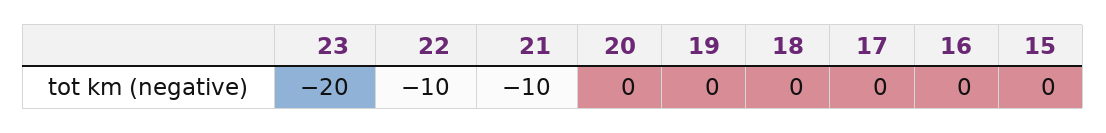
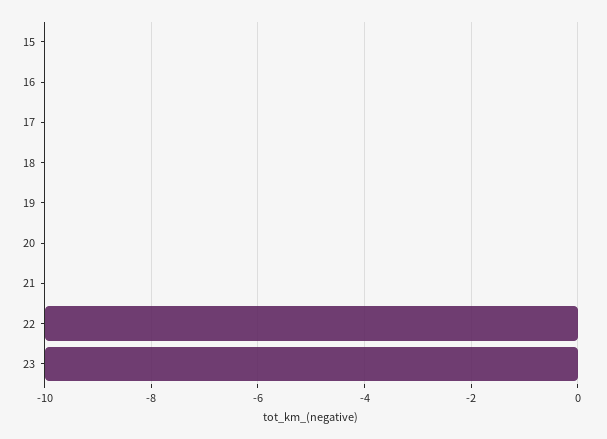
23: -20 -> -10
21: -10 -> 0

